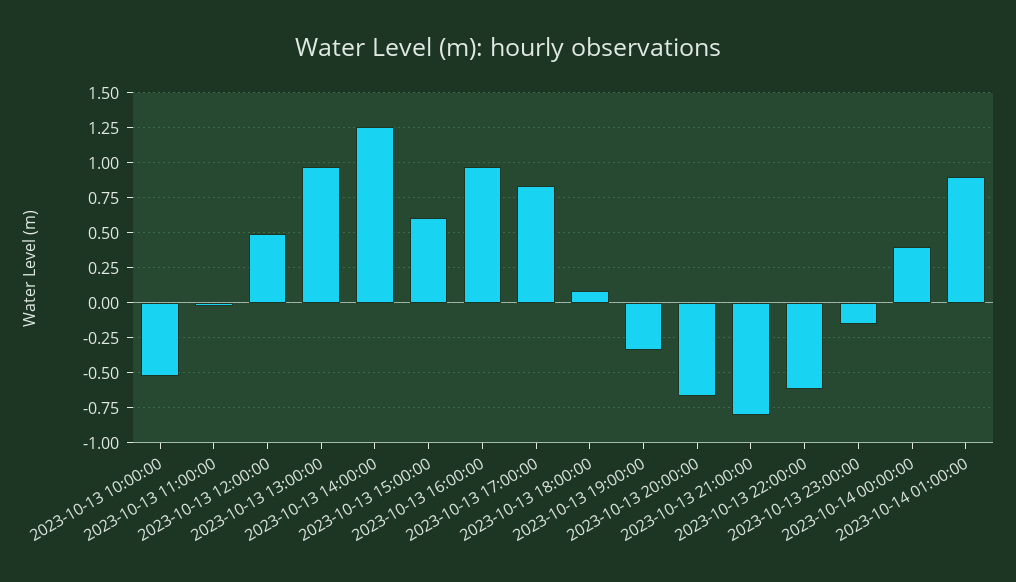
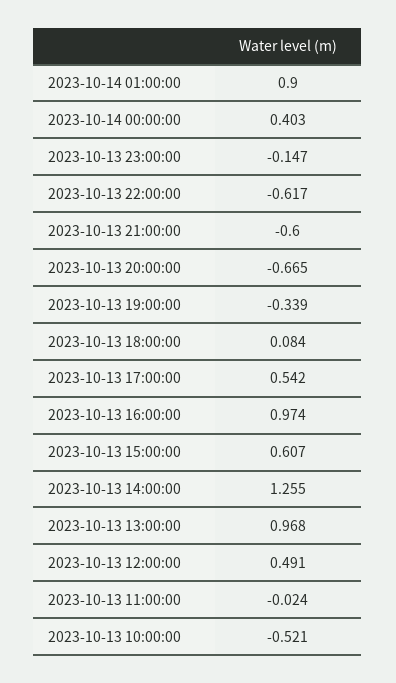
2023-10-13 17:00:00: 0.85 -> 0.542
2023-10-13 21:00:00: -0.8 -> -0.6

